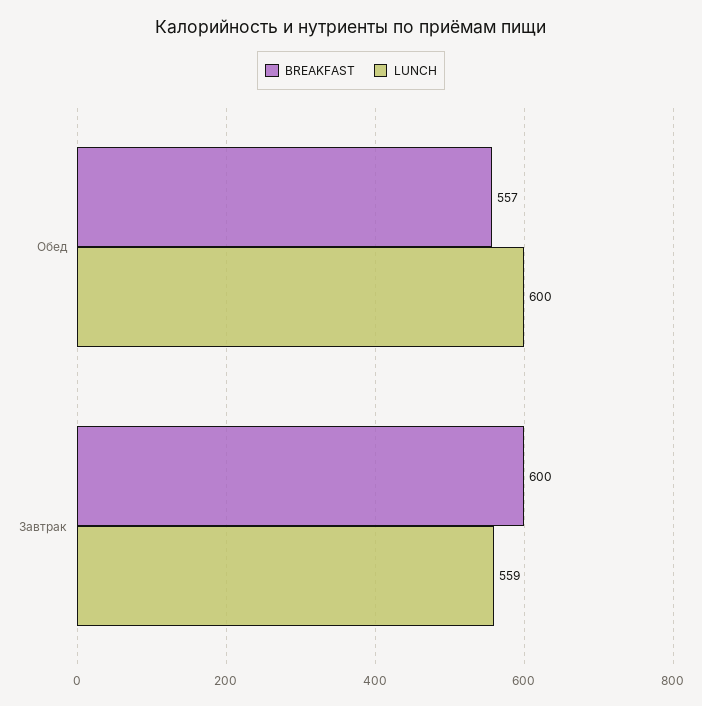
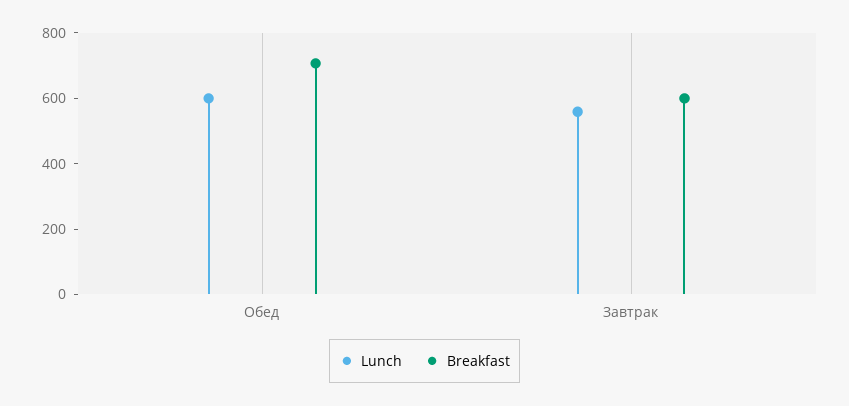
BREAKFAST, Обед: 557 -> 700

